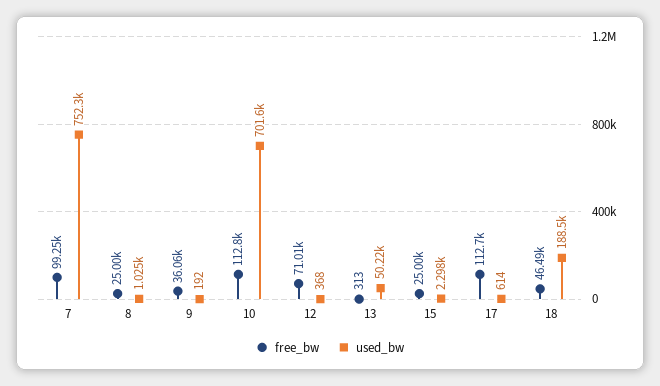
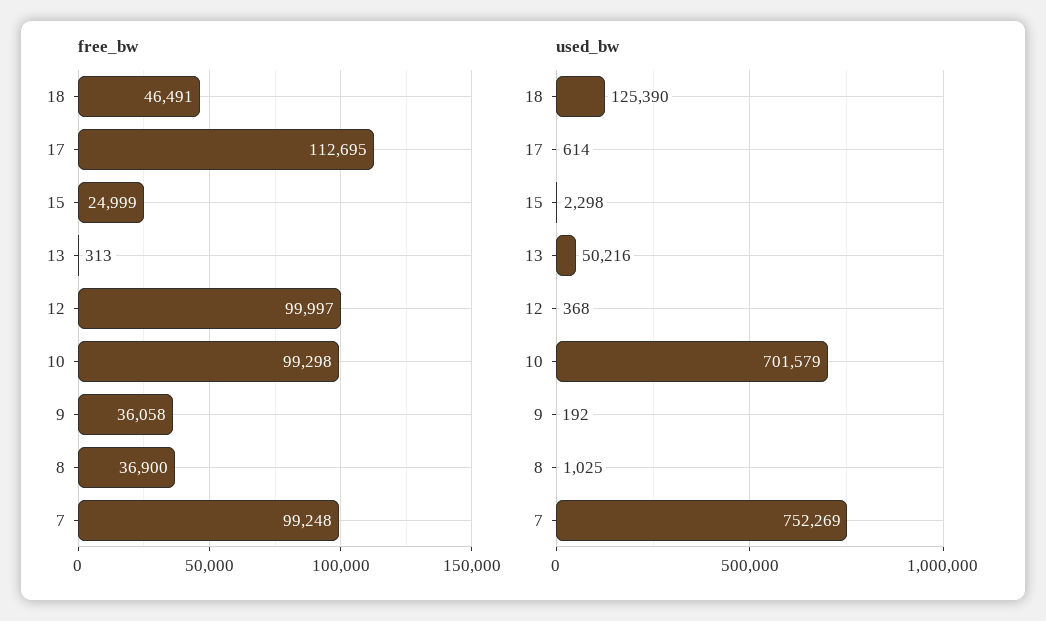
free_bw, 8: 25000 -> 36900
free_bw, 10: 112800 -> 99298
free_bw, 12: 71010 -> 99997
used_bw, 18: 188500 -> 125390

